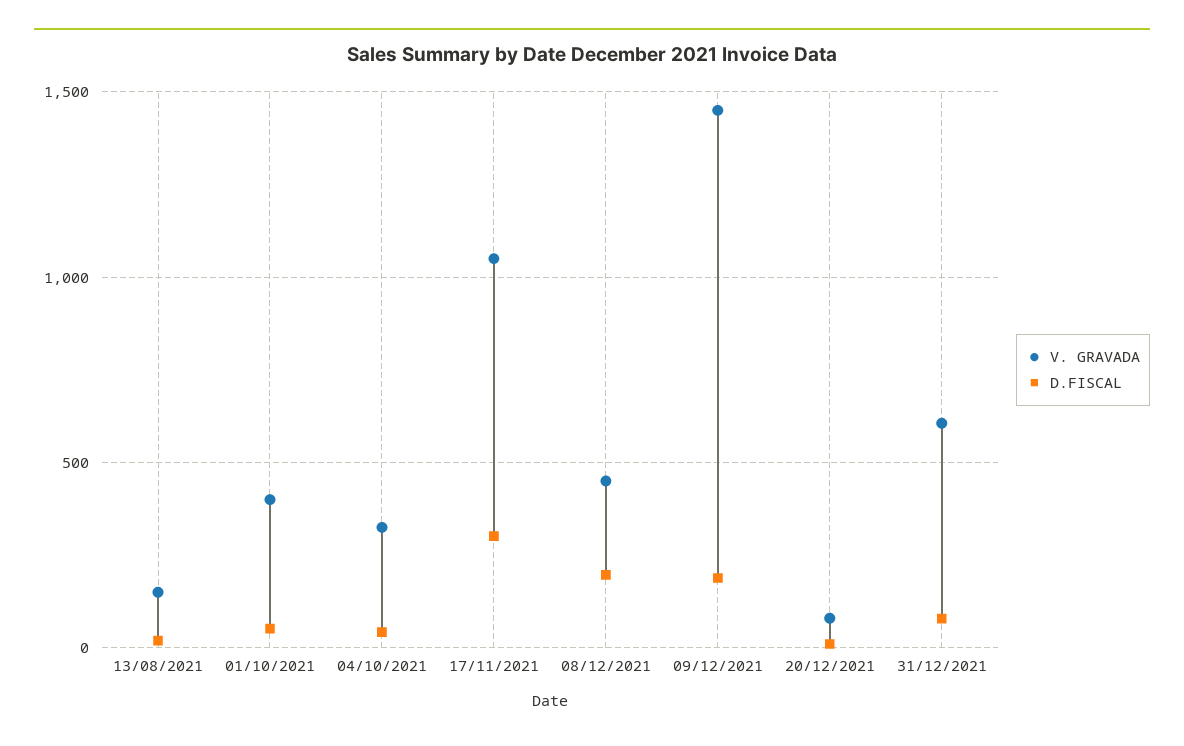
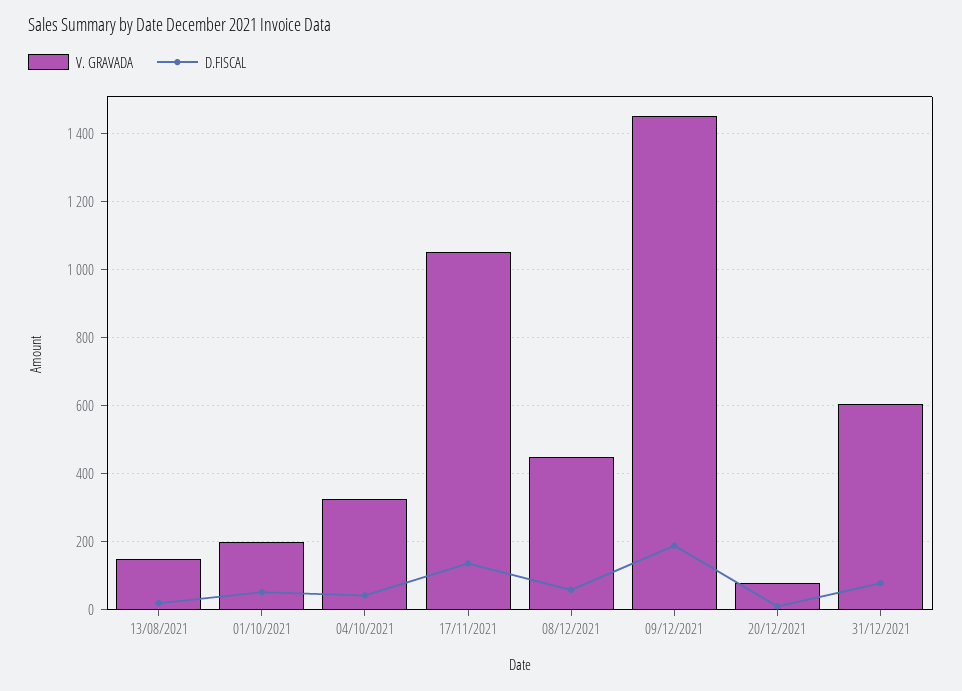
V. GRAVADA, 01/10/2021: 400 -> 200
D.FISCAL, 17/11/2021: 300 -> 140
D.FISCAL, 08/12/2021: 200 -> 60

